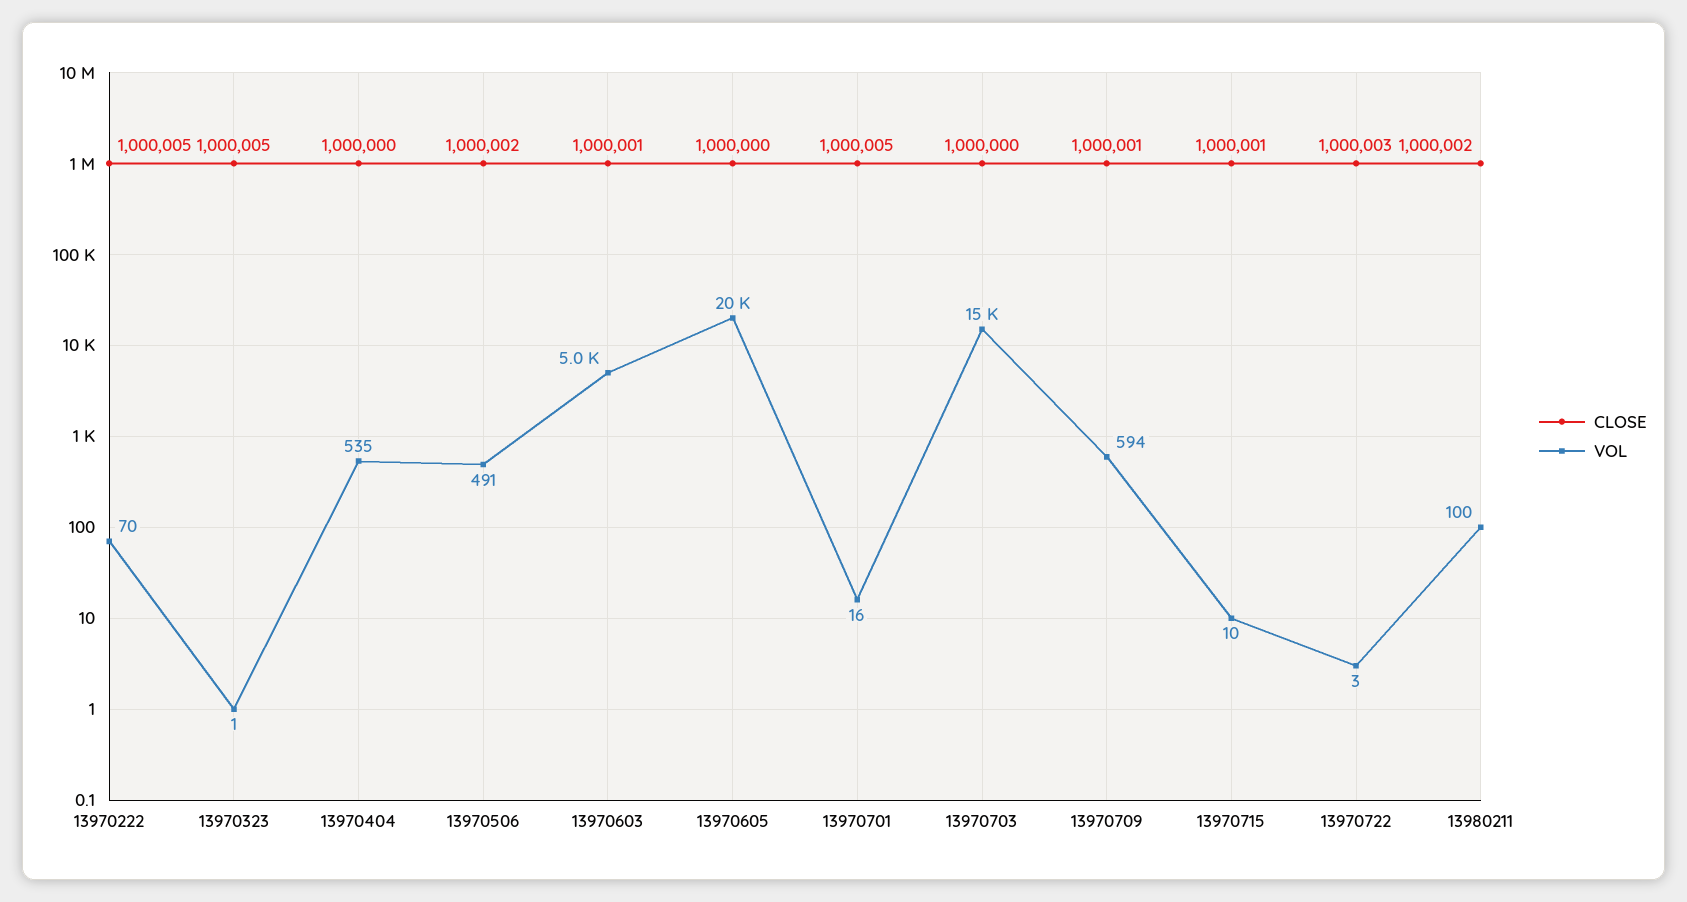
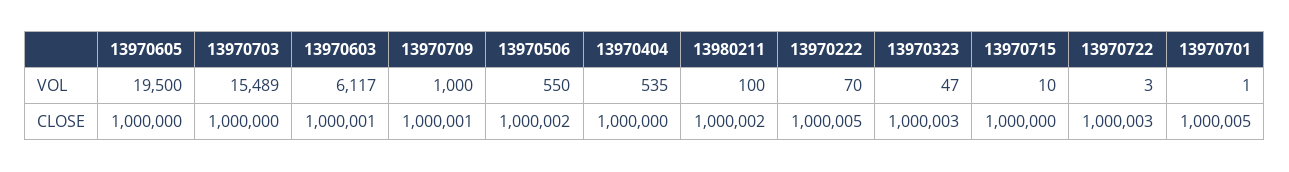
CLOSE, 13970323: 1000005 -> 1000003
VOL, 13970323: 1 -> 47
VOL, 13970506: 491 -> 550
VOL, 13970603: 5000 -> 6117
VOL, 13970701: 16 -> 1
VOL, 13970709: 594 -> 1000
CLOSE, 13970715: 1000001 -> 1000000

